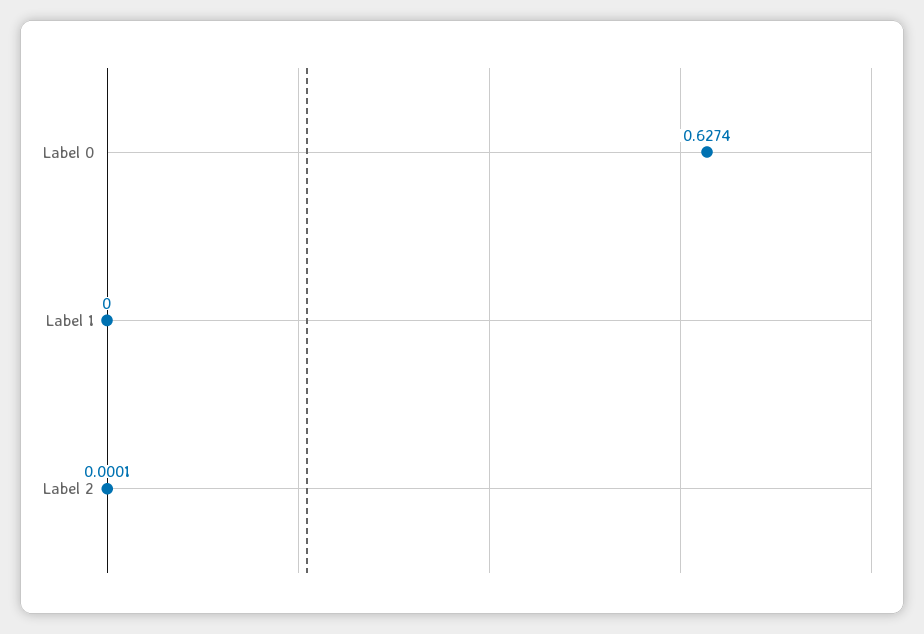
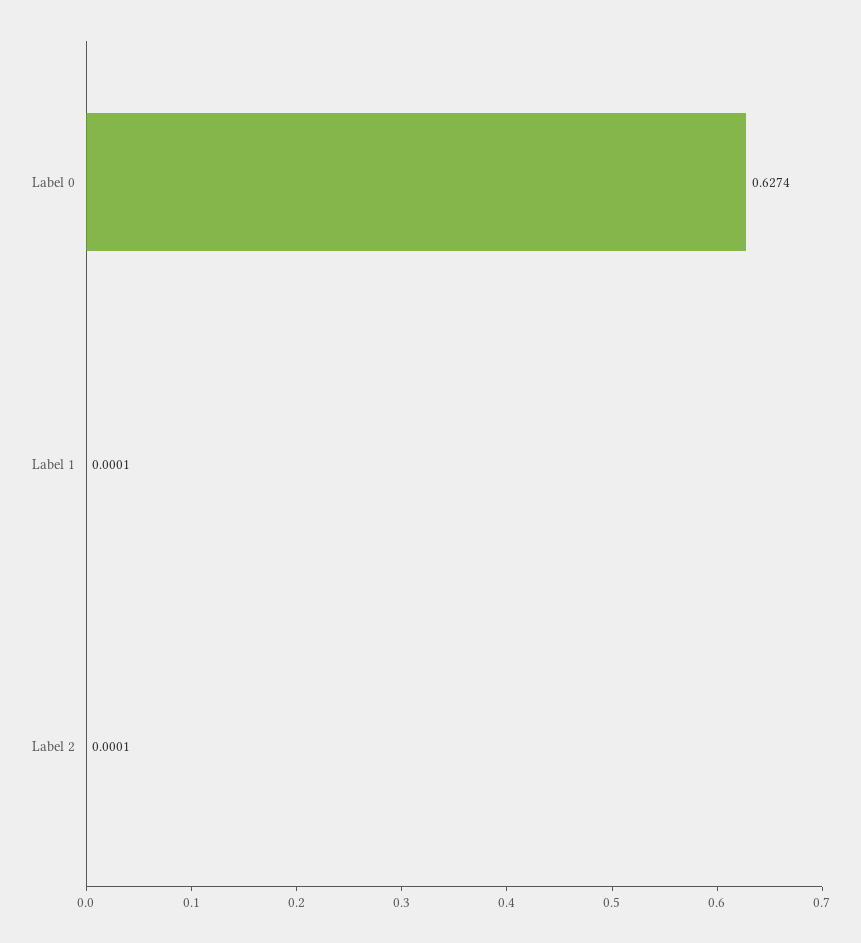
Label 1: 0 -> 0.0001

